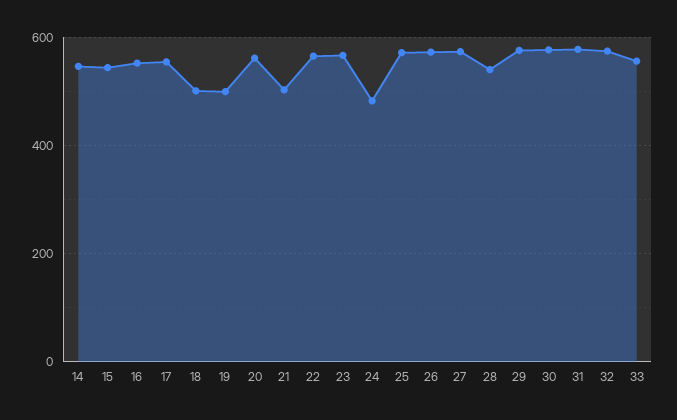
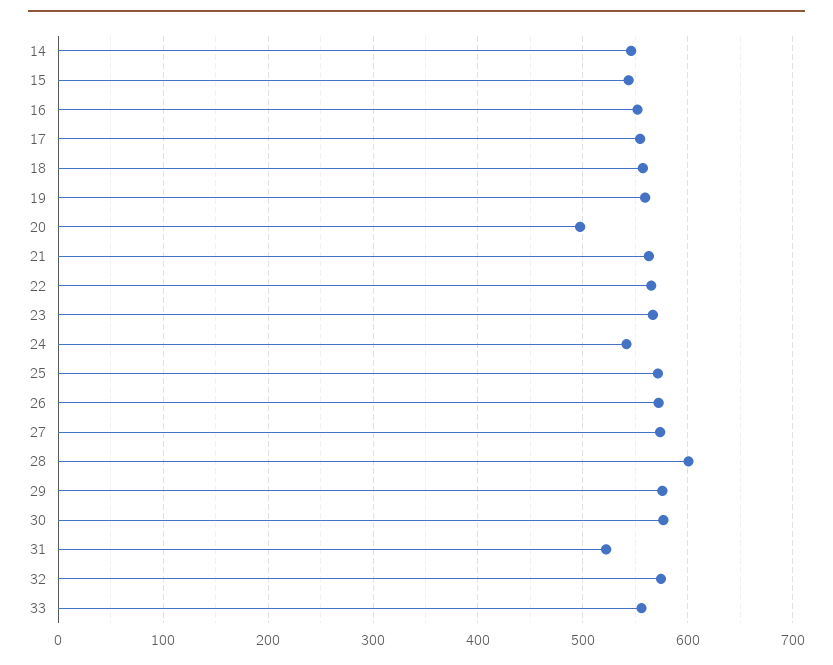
18: 500 -> 560
19: 500 -> 560
20: 560 -> 500
21: 500 -> 560
24: 480 -> 540
28: 540 -> 600
31: 580 -> 520

